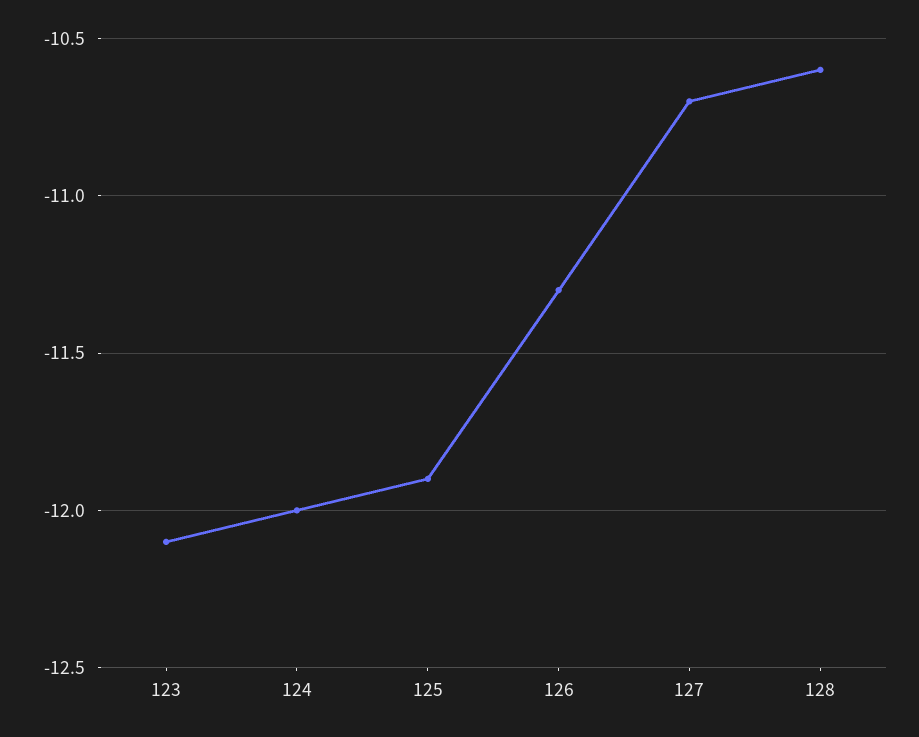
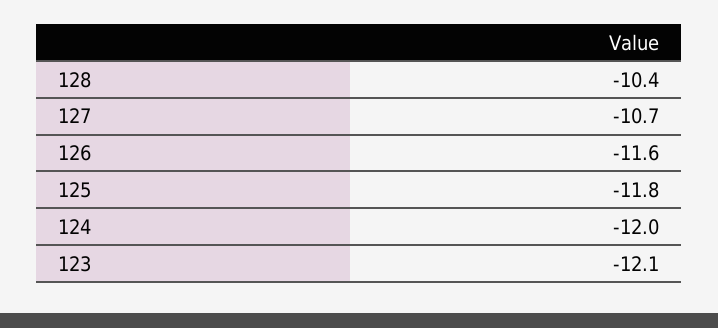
125: -11.9 -> -11.8
126: -11.3 -> -11.6
128: -10.6 -> -10.4

